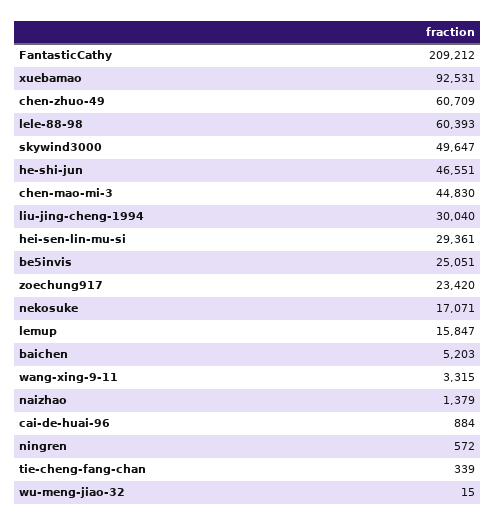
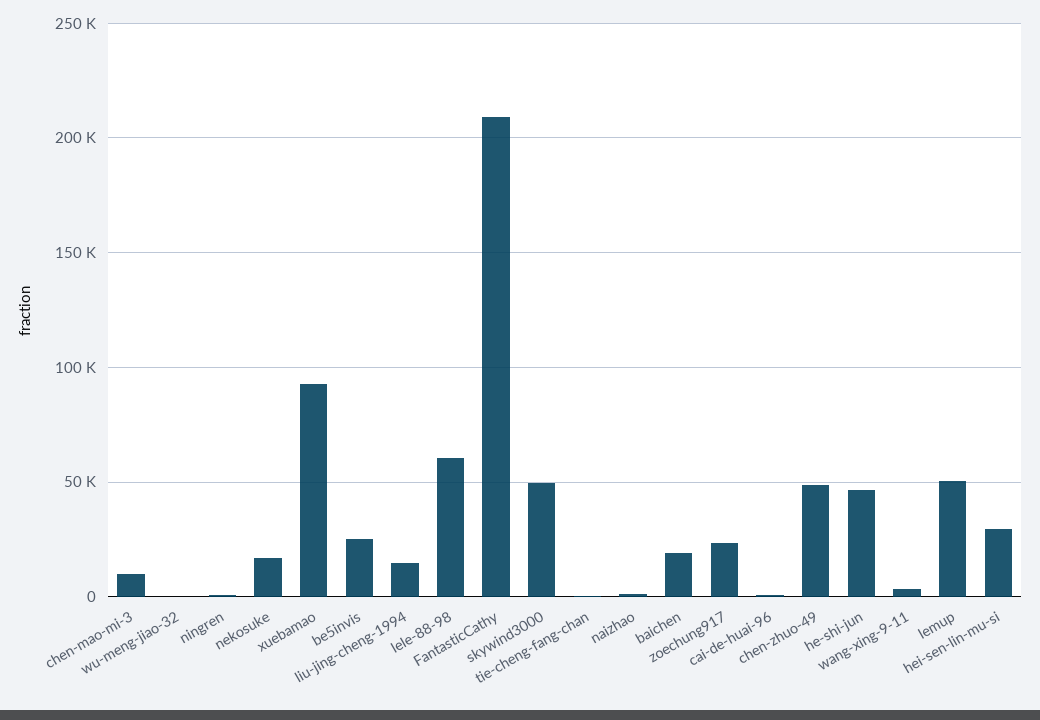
chen-zhuo-49: 60709 -> 50000
chen-mao-mi-3: 44830 -> 10000
liu-jing-cheng-1994: 30040 -> 15000
lemup: 15847 -> 50000
baichen: 5203 -> 20000

